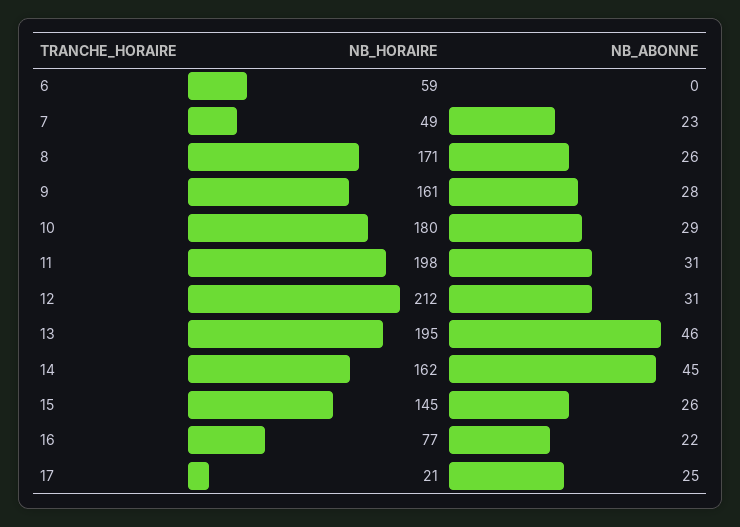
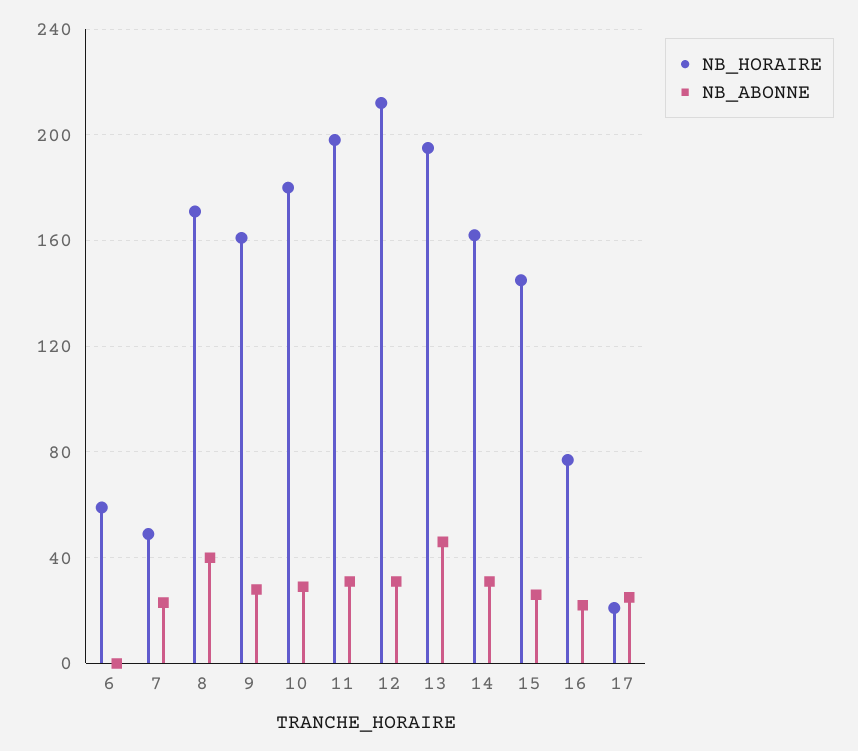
NB_ABONNE, 8: 26 -> 40
NB_ABONNE, 14: 45 -> 30

